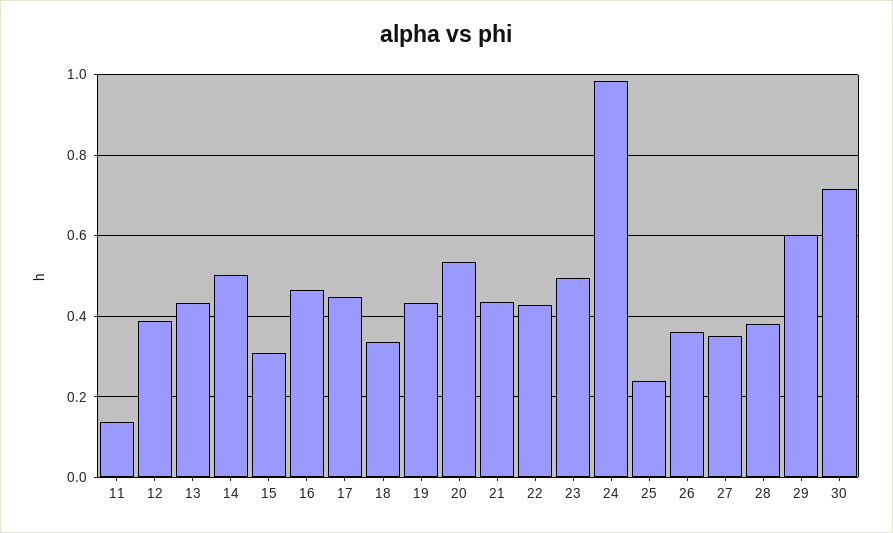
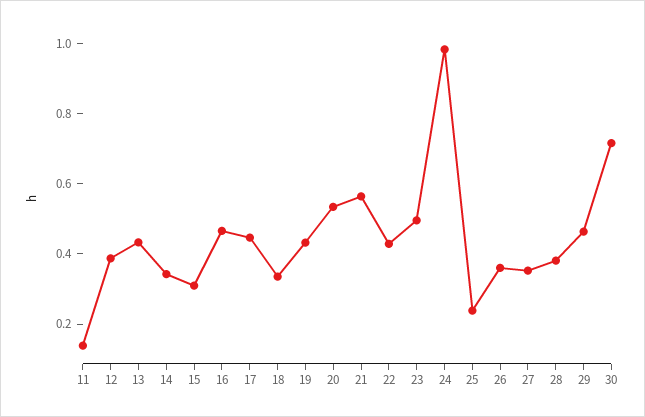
14: 0.5 -> 0.35
21: 0.44 -> 0.55
29: 0.6 -> 0.45

